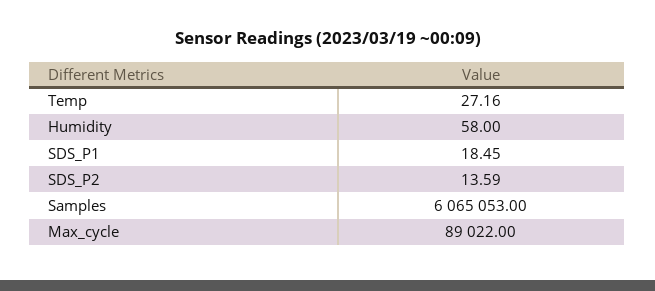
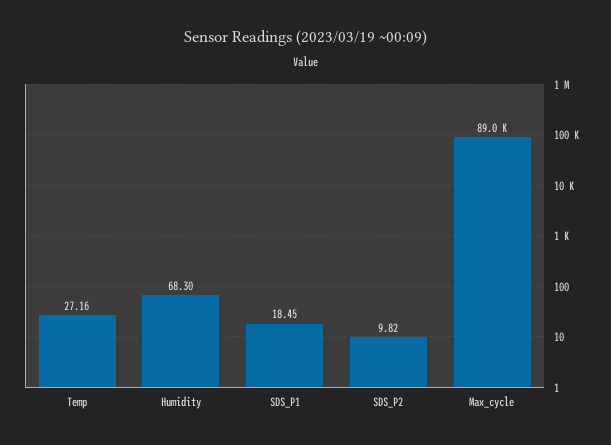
Humidity: 58 -> 68.3
SDS_P2: 13.59 -> 9.82
Samples: 6065053 -> none

